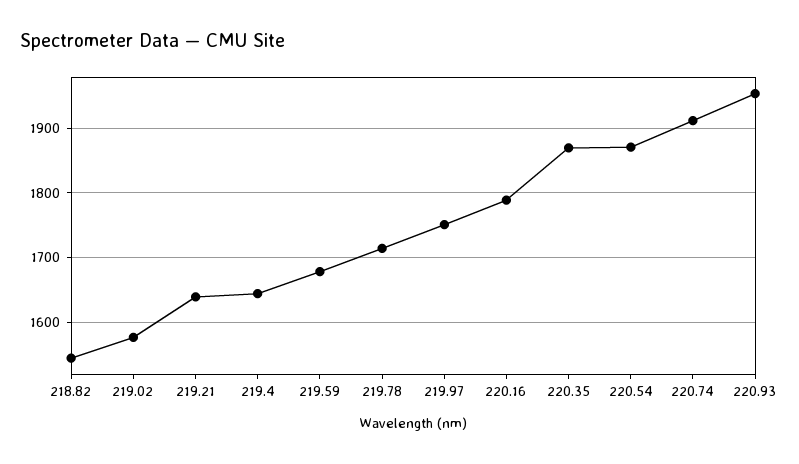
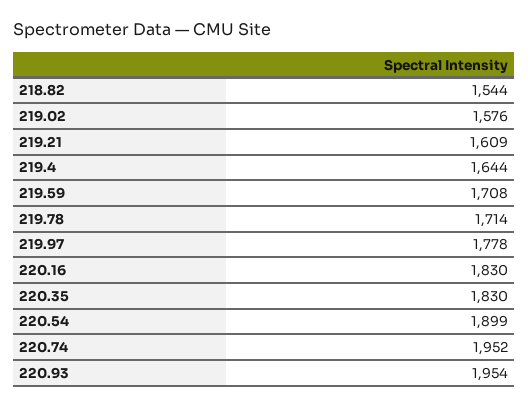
219.21: 1640 -> 1609
219.59: 1680 -> 1708
219.97: 1750 -> 1778
220.16: 1790 -> 1830
220.35: 1870 -> 1830
220.54: 1870 -> 1899
220.74: 1910 -> 1952

